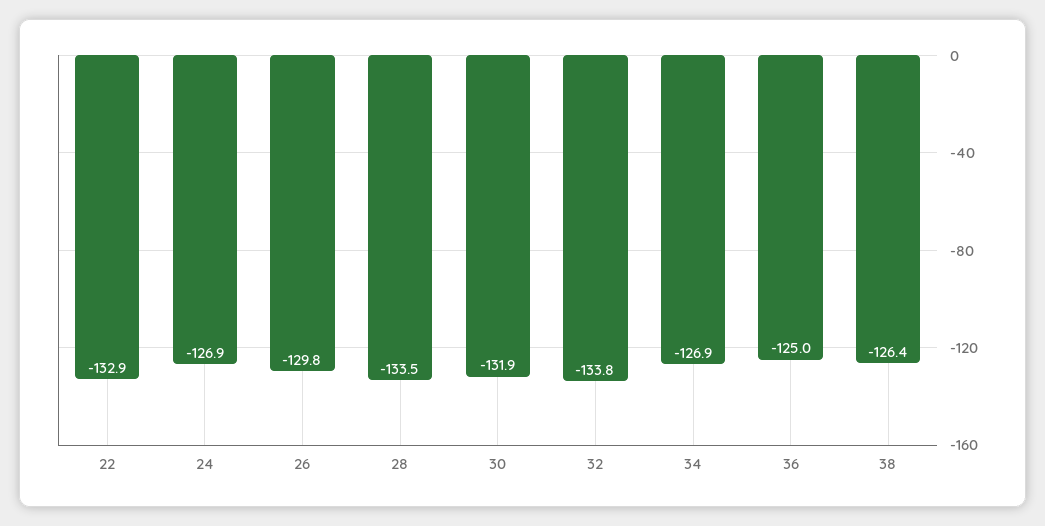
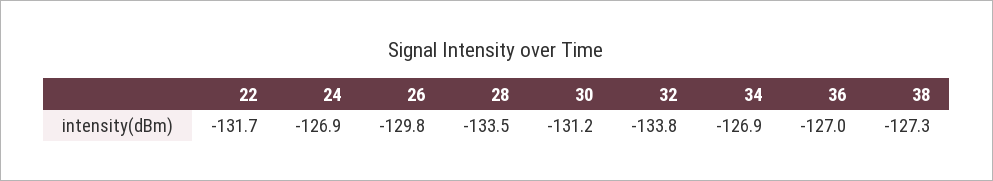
22: -132.9 -> -131.7
30: -131.9 -> -131.2
36: -125 -> -127
38: -126.4 -> -127.3

